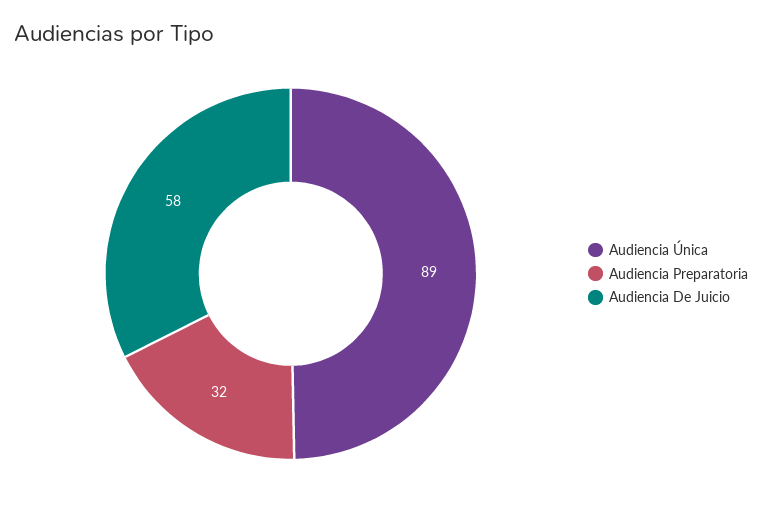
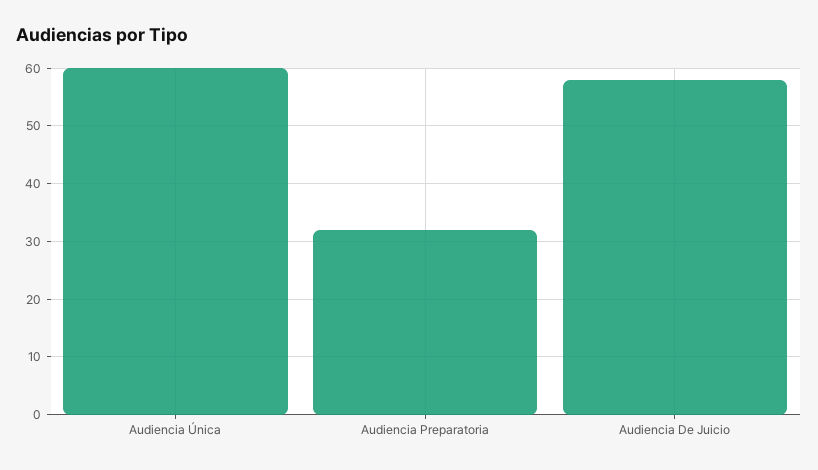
Audiencia Única: 89 -> 60

